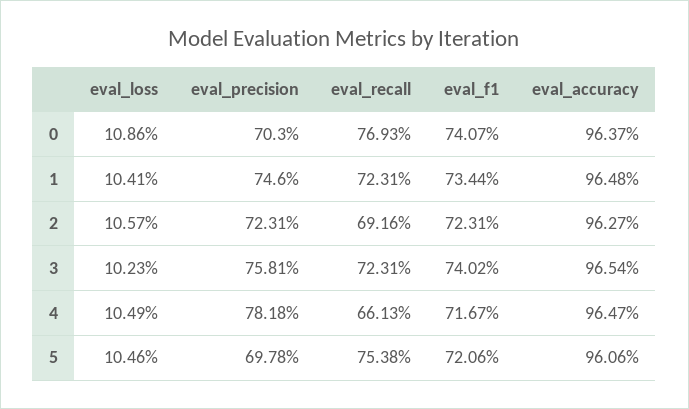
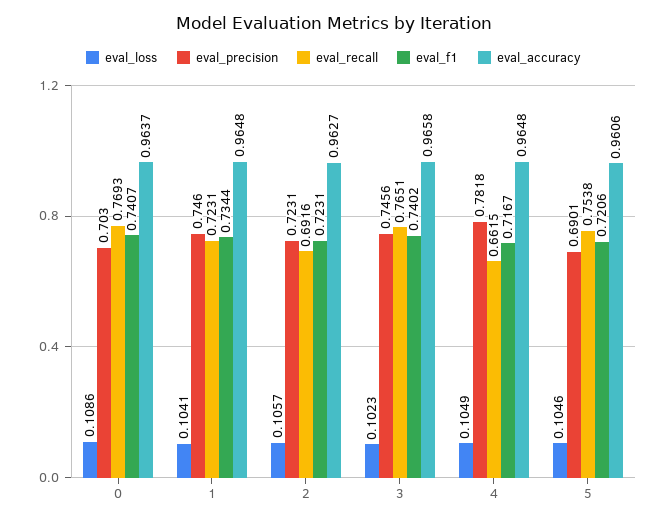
eval_precision, 3: 0.7581 -> 0.7456
eval_recall, 3: 0.7231 -> 0.7651
eval_accuracy, 3: 0.9654 -> 0.9658
eval_recall, 4: 0.6613 -> 0.6615
eval_accuracy, 4: 0.9647 -> 0.9648
eval_precision, 5: 0.6978 -> 0.6901

